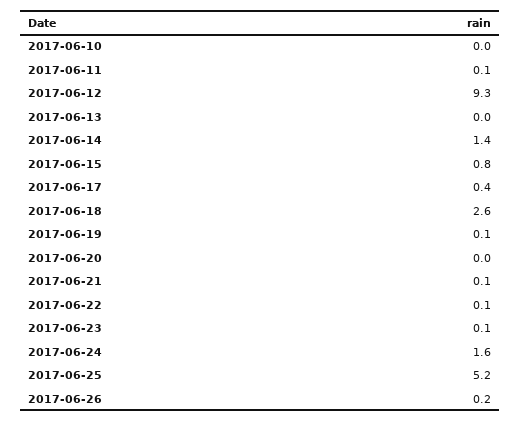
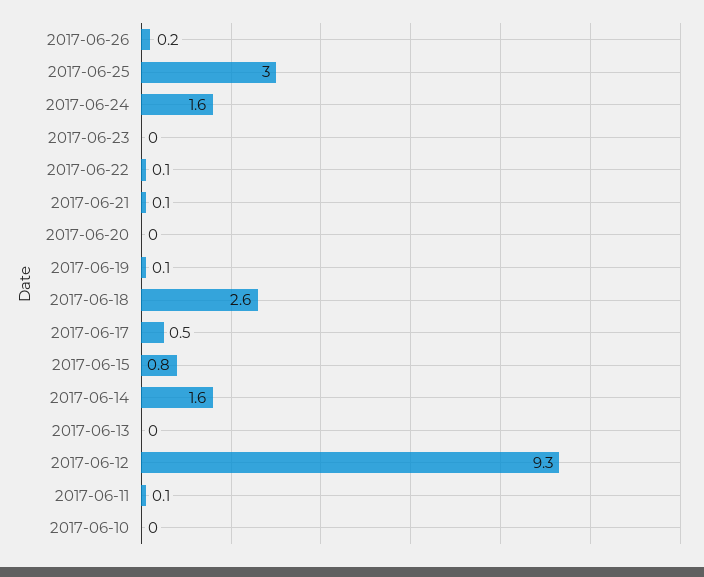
2017-06-14: 1.4 -> 1.6
2017-06-17: 0.4 -> 0.5
2017-06-23: 0.1 -> 0
2017-06-25: 5.2 -> 3

